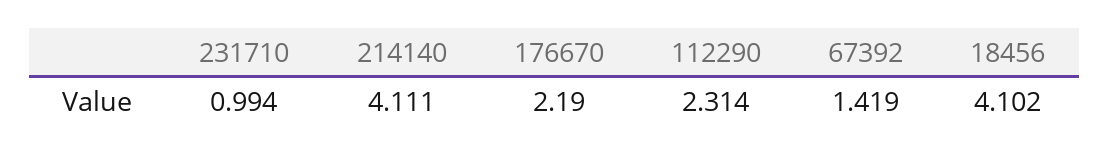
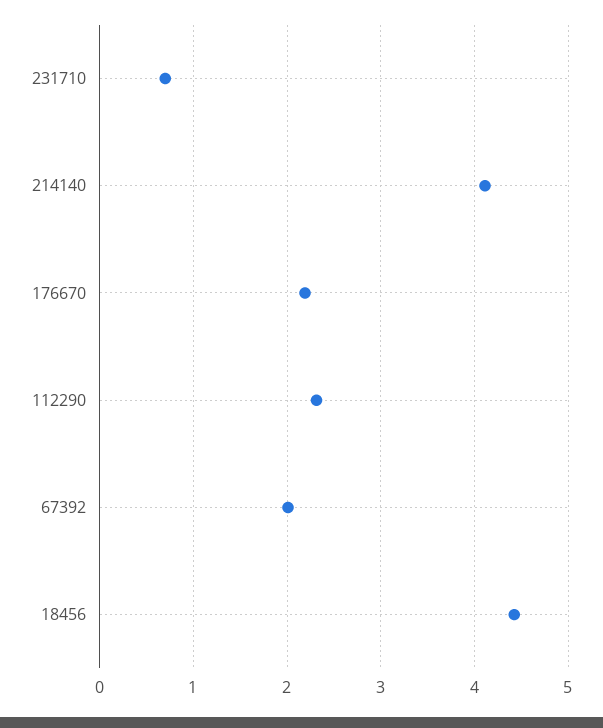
231710: 0.994 -> 0.7
67392: 1.419 -> 2
18456: 4.102 -> 4.4

